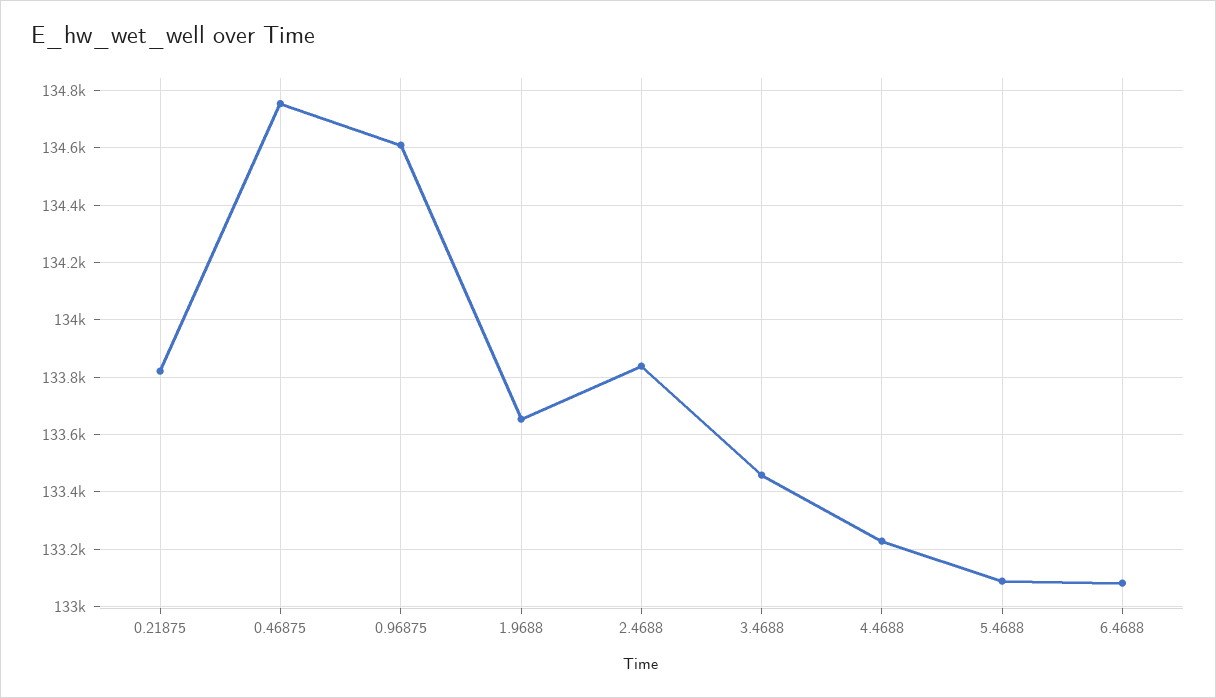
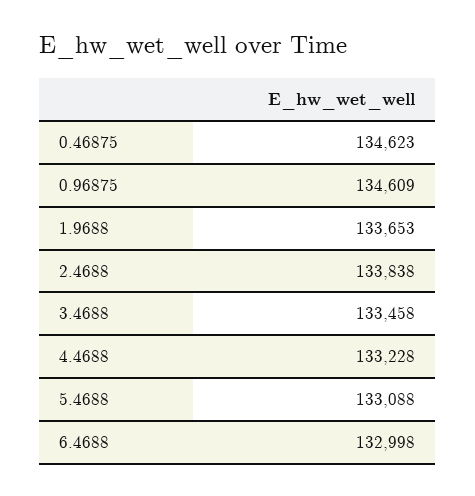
0.21875: 133825 -> none
0.46875: 134750 -> 134623
6.4688: 133075 -> 132998

